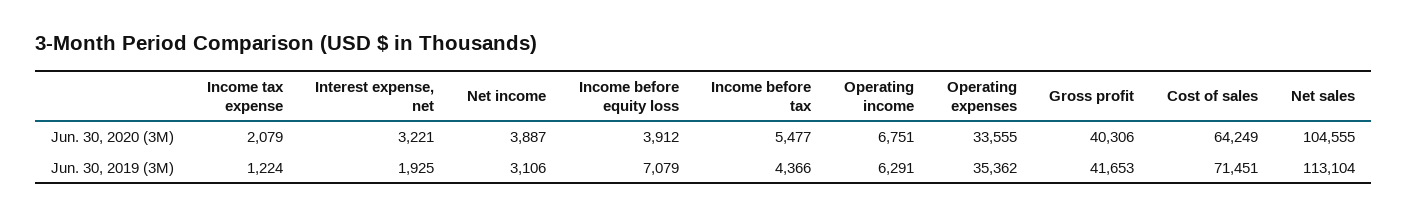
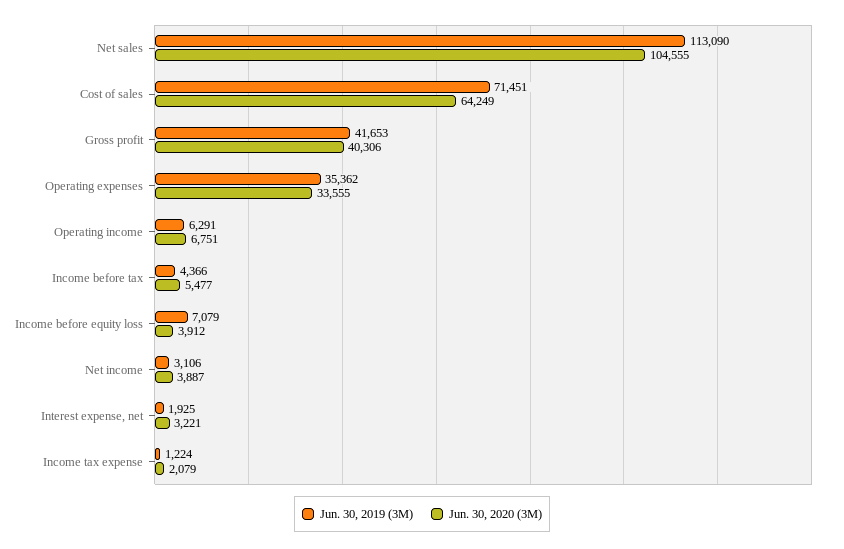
Jun. 30, 2019 (3M), Net sales: 113104 -> 113090

